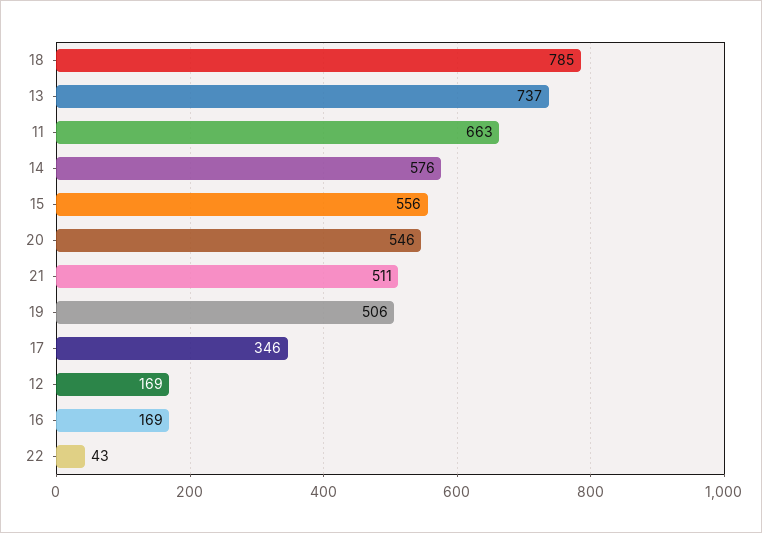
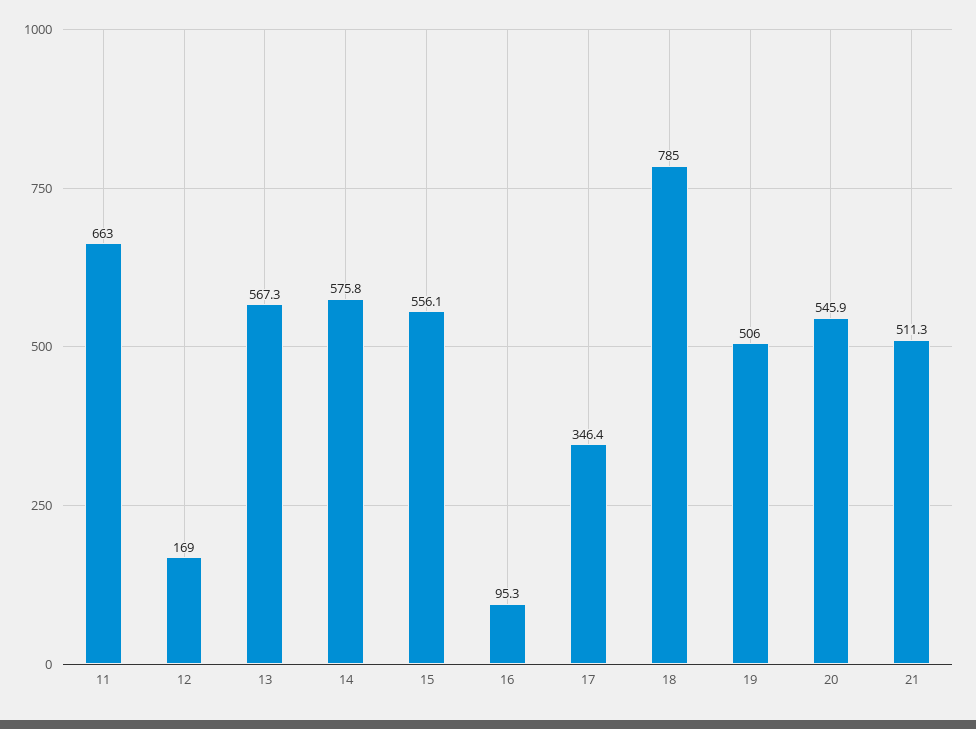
13: 737 -> 567.3
16: 169 -> 95.3
22: 43 -> none

